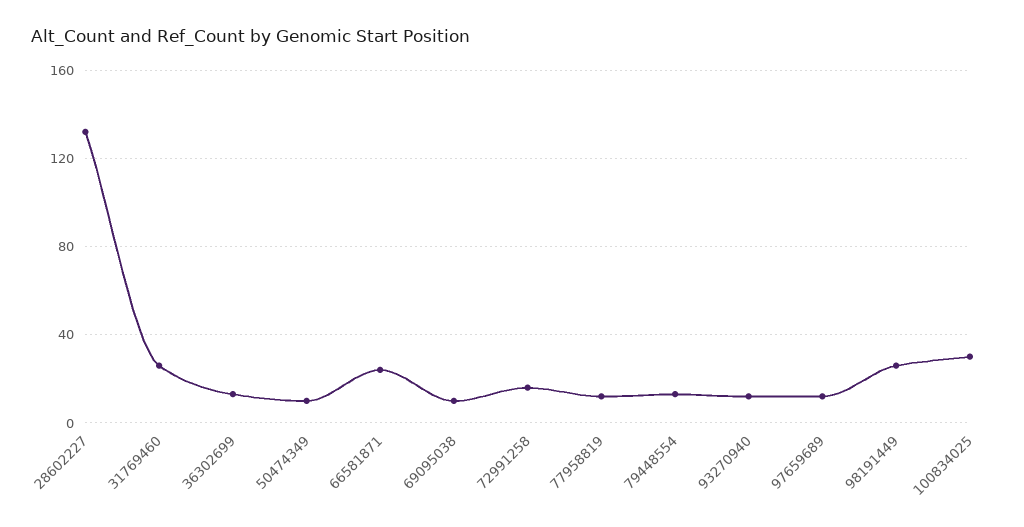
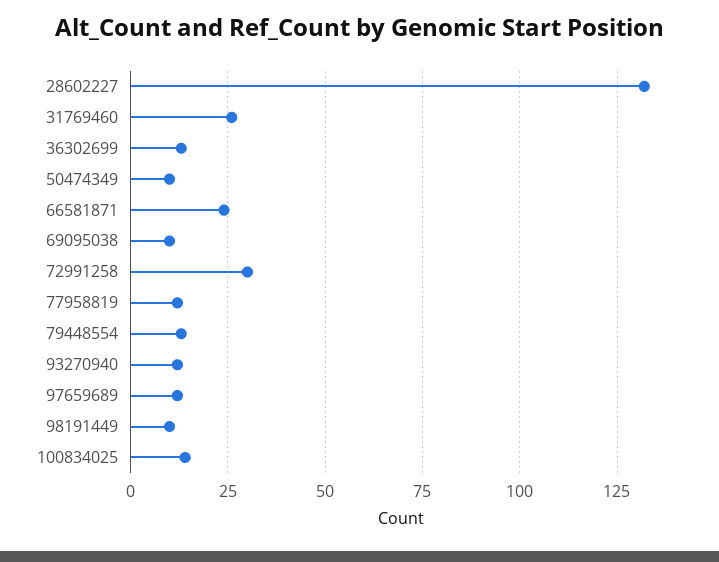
72991258: 15 -> 30
98191449: 25 -> 10
100834025: 30 -> 15

